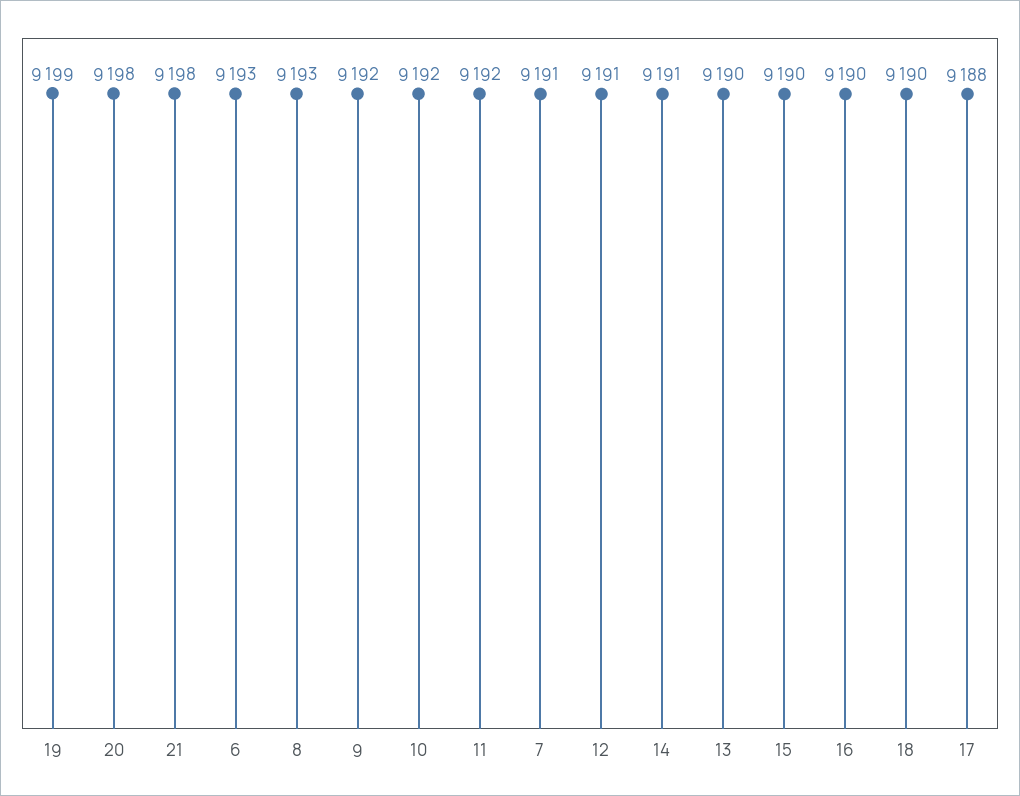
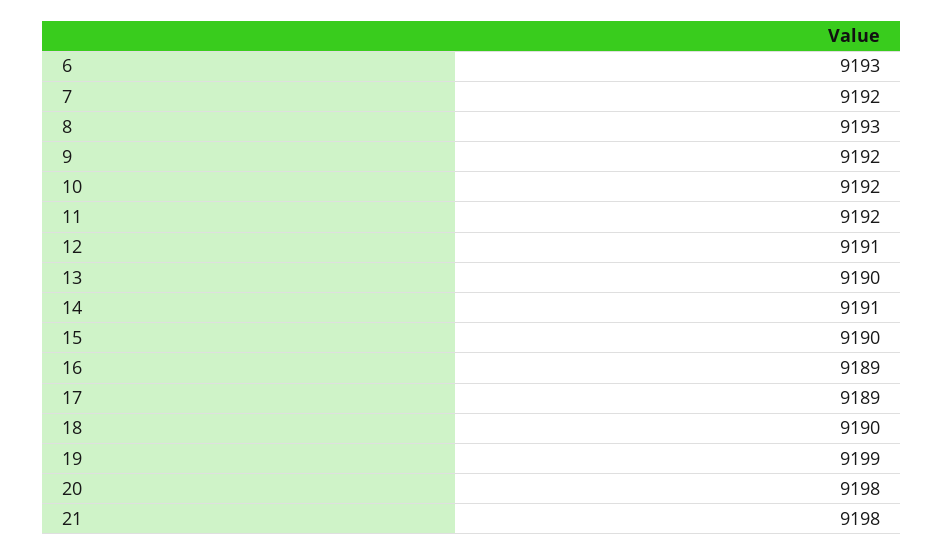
7: 9191 -> 9192
16: 9190 -> 9189
17: 9188 -> 9189

